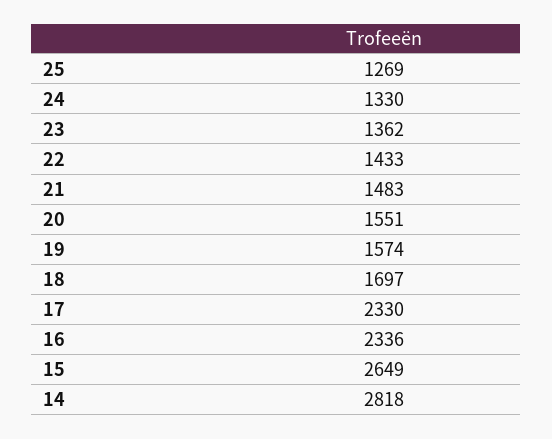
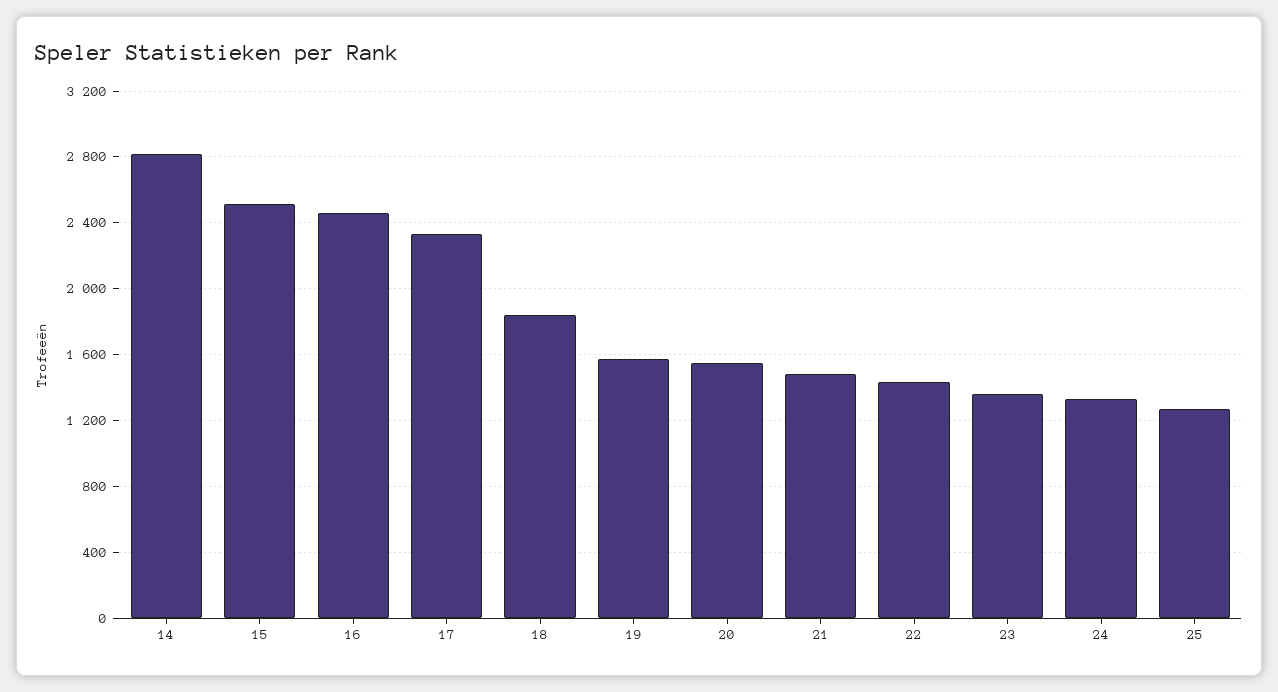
18: 1697 -> 1850
16: 2336 -> 2450
15: 2649 -> 2500

